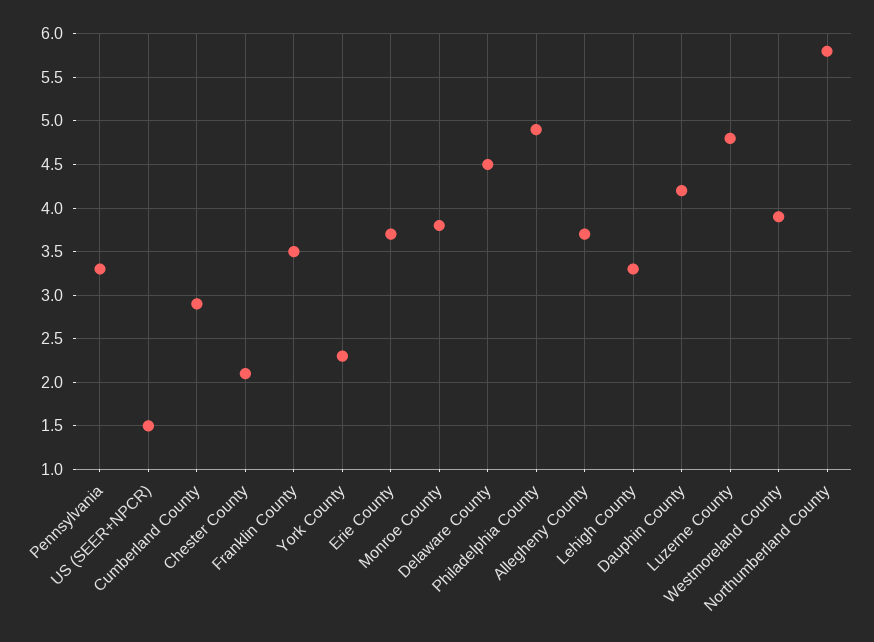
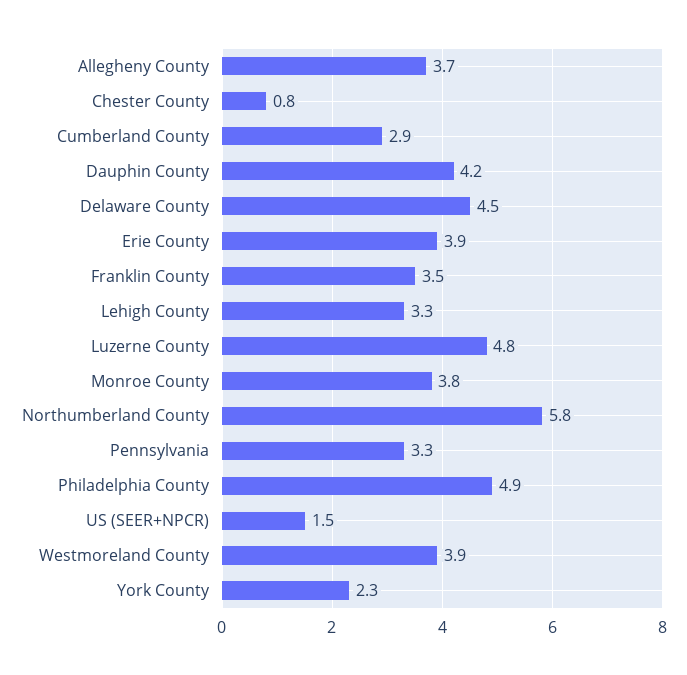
Chester County: 2.1 -> 0.8
Erie County: 3.7 -> 3.9

